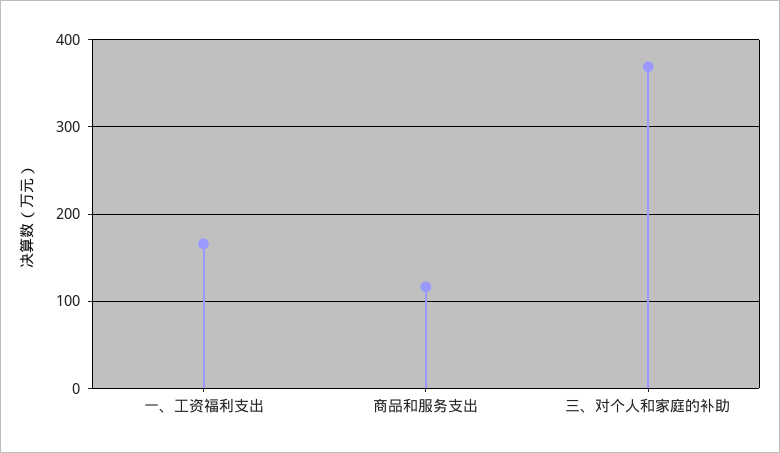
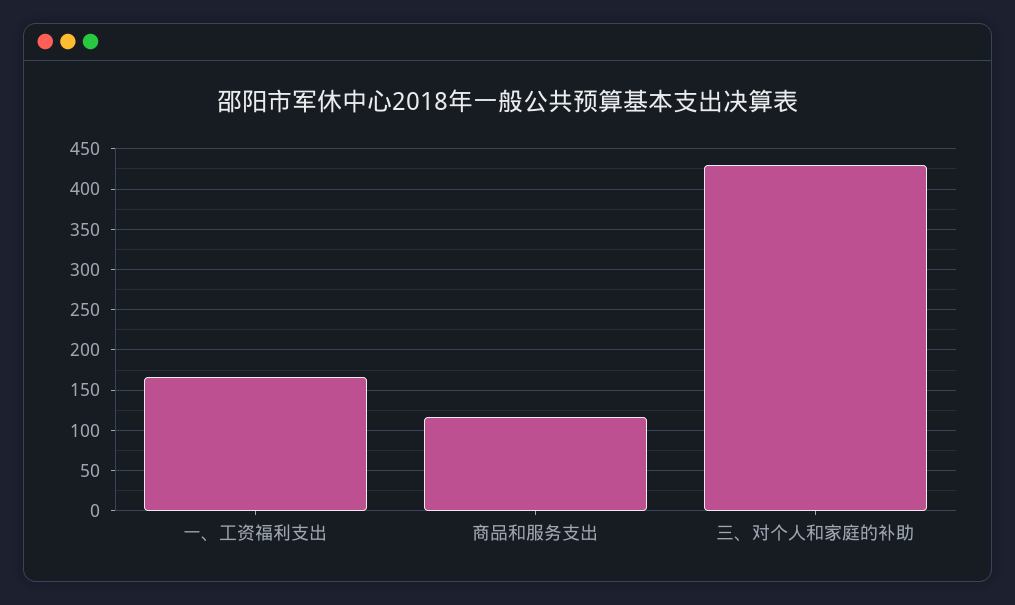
三、对个人和家庭的补助: 370 -> 430

